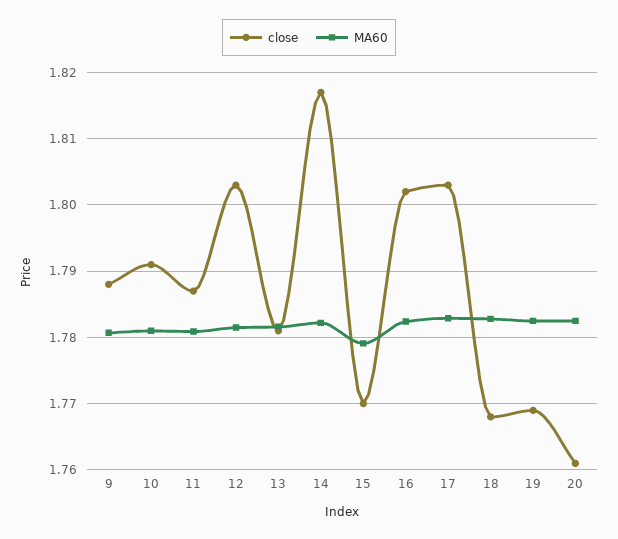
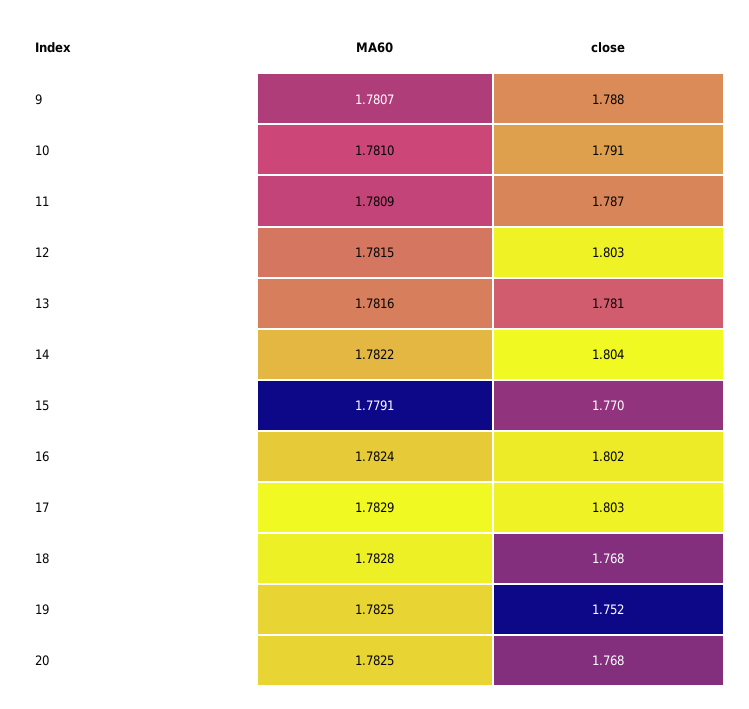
close, 14: 1.817 -> 1.804
close, 19: 1.769 -> 1.752
close, 20: 1.761 -> 1.768

